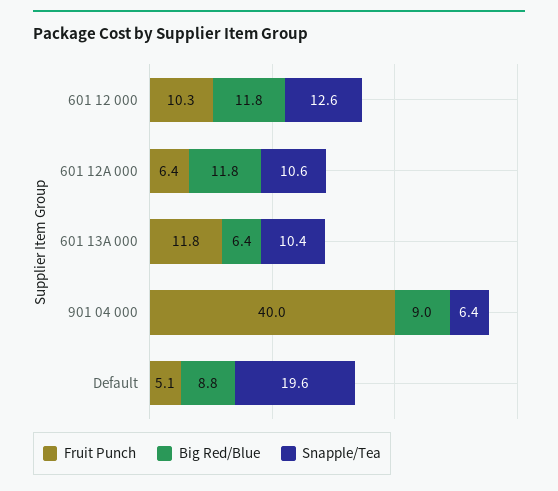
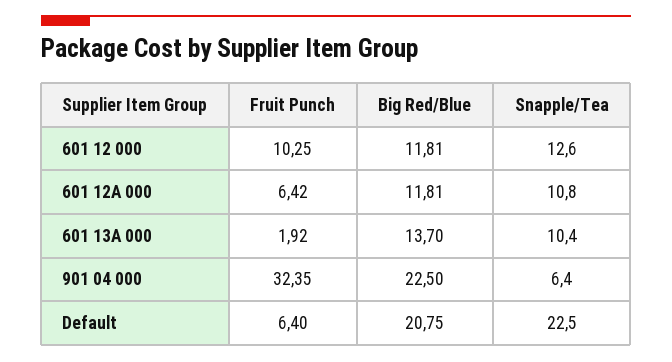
Snapple/Tea, 601 12A 000: 10.6 -> 10.8
Fruit Punch, 601 13A 000: 11.8 -> 1.92
Big Red/Blue, 601 13A 000: 6.4 -> 13.7
Fruit Punch, 901 04 000: 40 -> 32.35
Big Red/Blue, 901 04 000: 9 -> 22.5
Fruit Punch, Default: 5.1 -> 6.4
Big Red/Blue, Default: 8.8 -> 20.75
Snapple/Tea, Default: 19.6 -> 22.5

